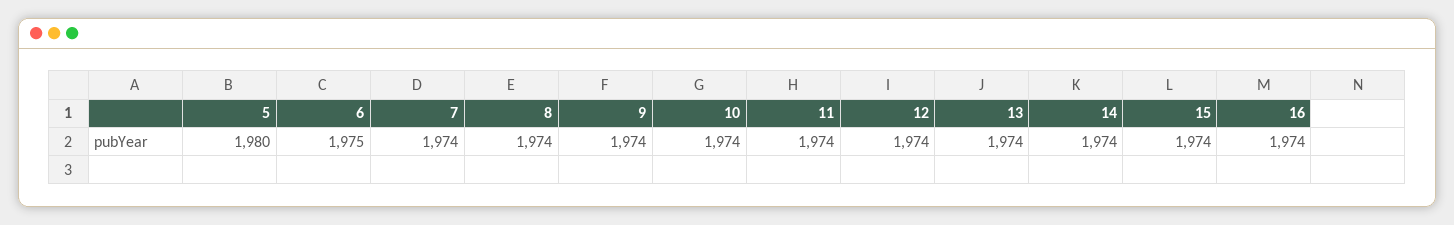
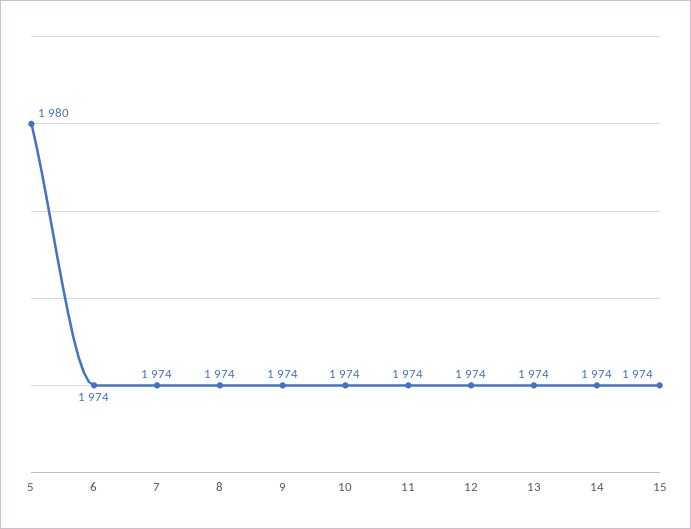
6: 1975 -> 1974
16: 1974 -> none

